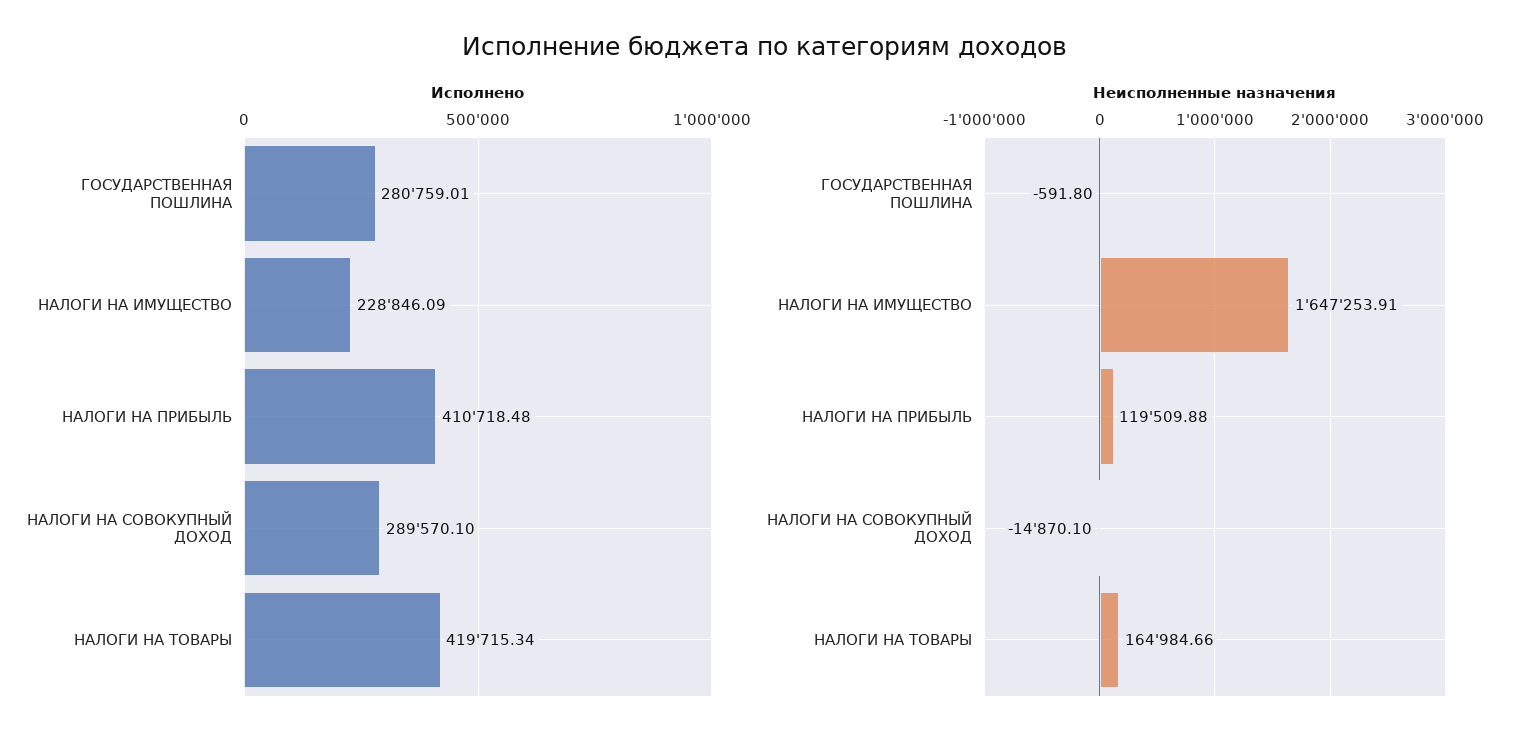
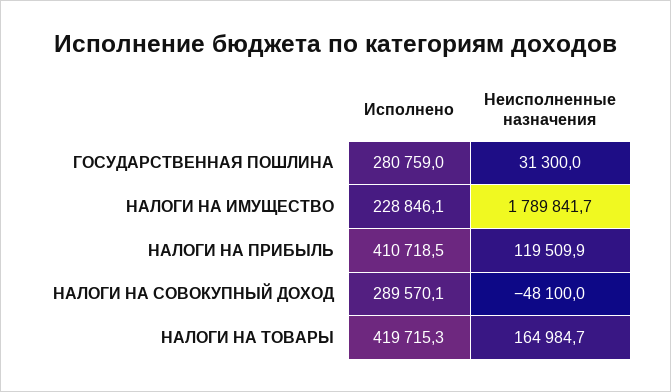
Неисполненные назначения, ГОСУДАРСТВЕННАЯ ПОШЛИНА: -591.8 -> 31300
Неисполненные назначения, НАЛОГИ НА ИМУЩЕСТВО: 1647253.91 -> 1789841.7
Неисполненные назначения, НАЛОГИ НА СОВОКУПНЫЙ ДОХОД: -14870.1 -> -48100

